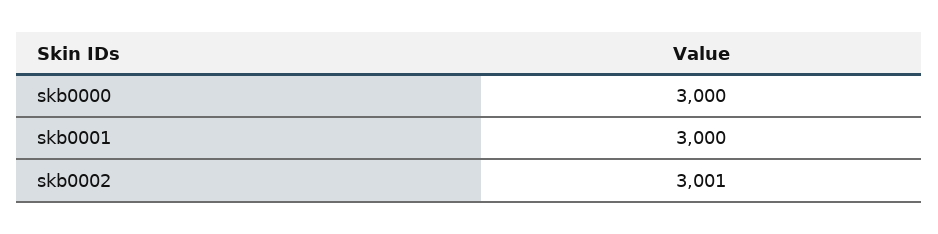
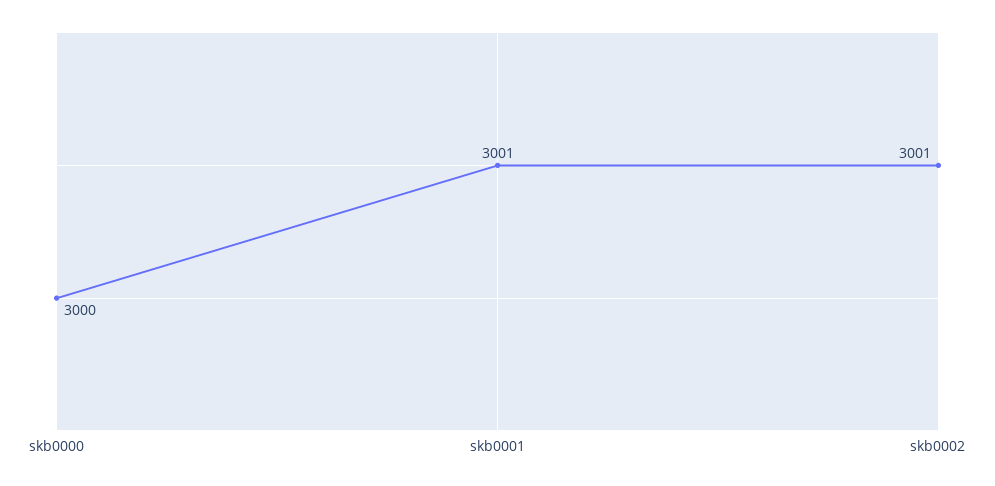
skb0001: 3000 -> 3001

